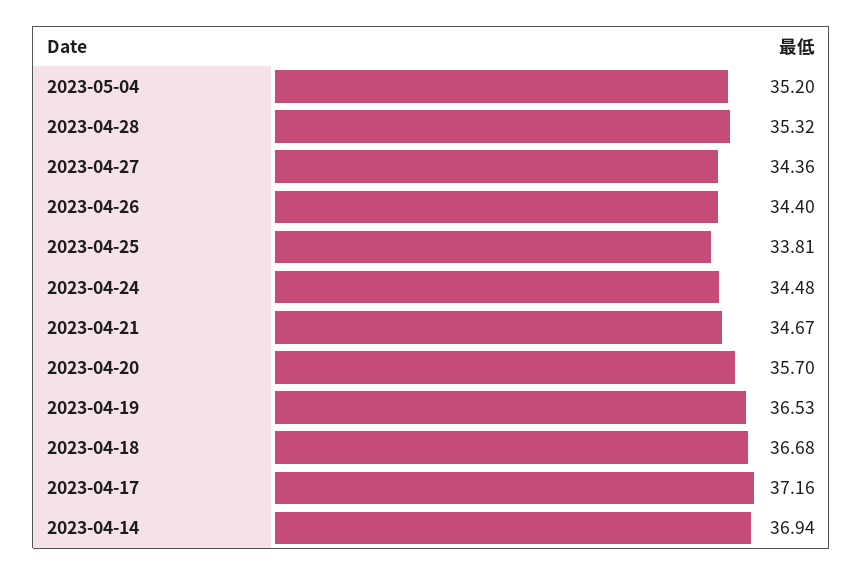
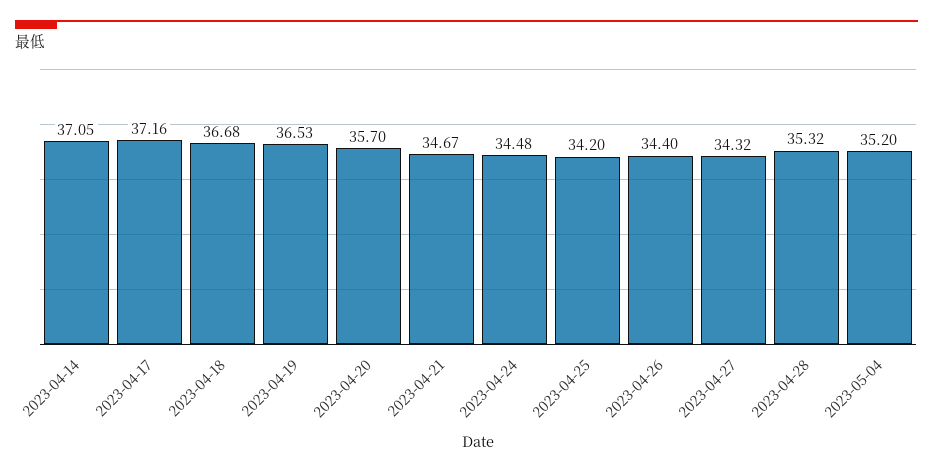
2023-04-27: 34.36 -> 34.32
2023-04-25: 33.81 -> 34.2
2023-04-14: 36.94 -> 37.05

